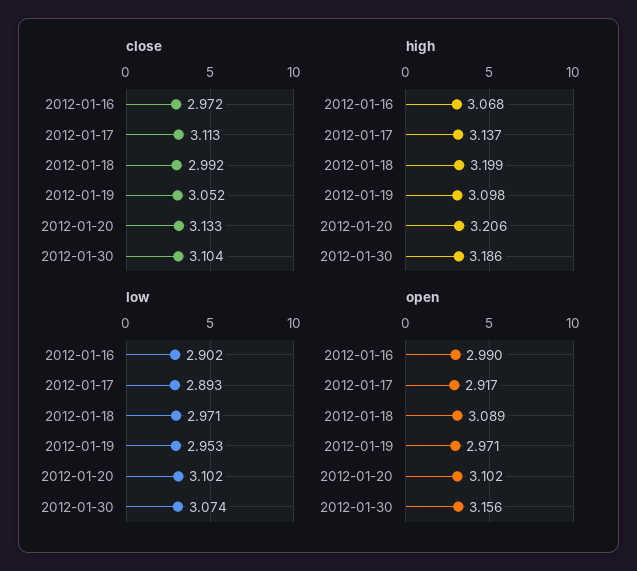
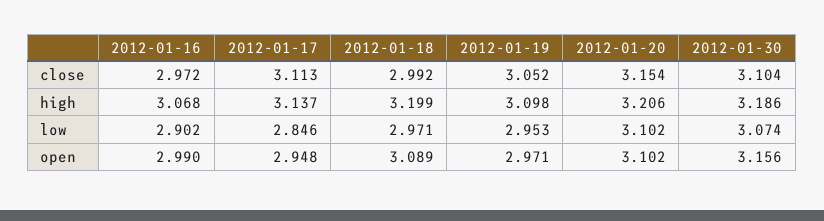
close, 2012-01-20: 3.133 -> 3.154
low, 2012-01-17: 2.893 -> 2.846
open, 2012-01-17: 2.917 -> 2.948

